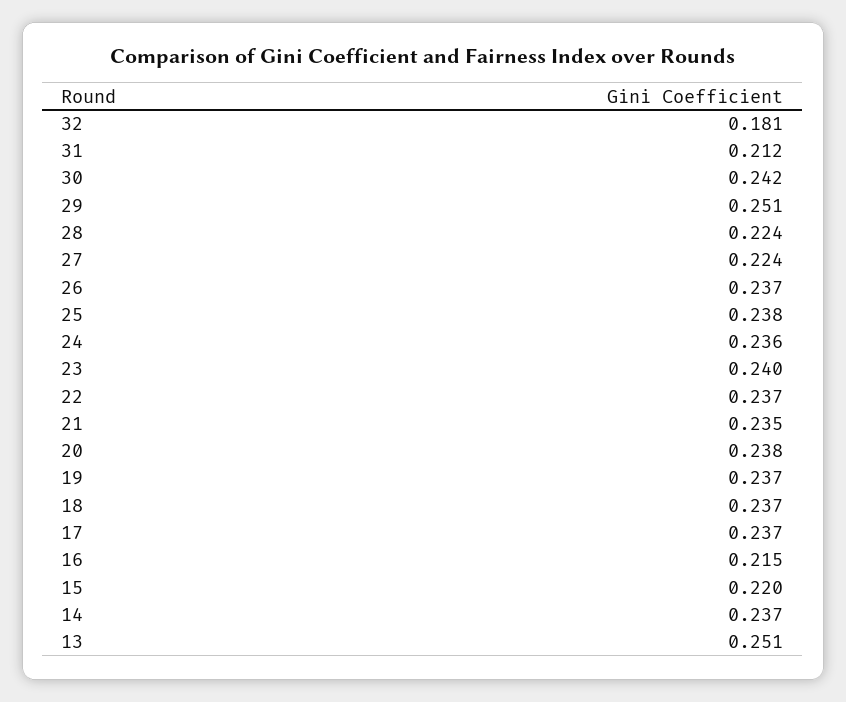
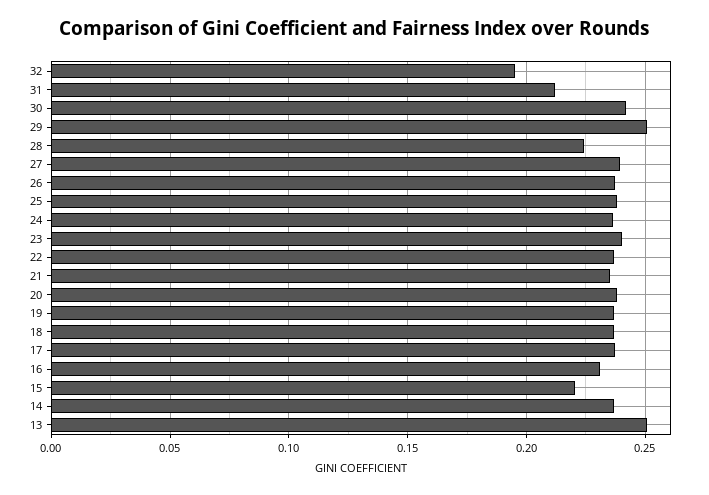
32: 0.181 -> 0.195
27: 0.224 -> 0.24
16: 0.215 -> 0.23

